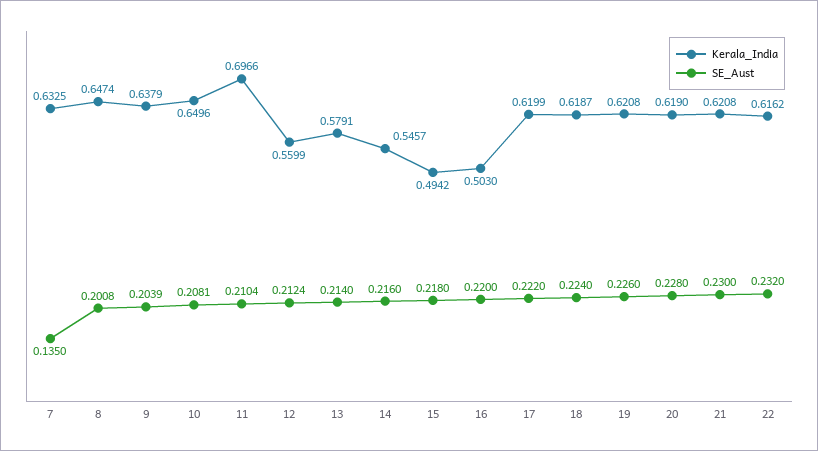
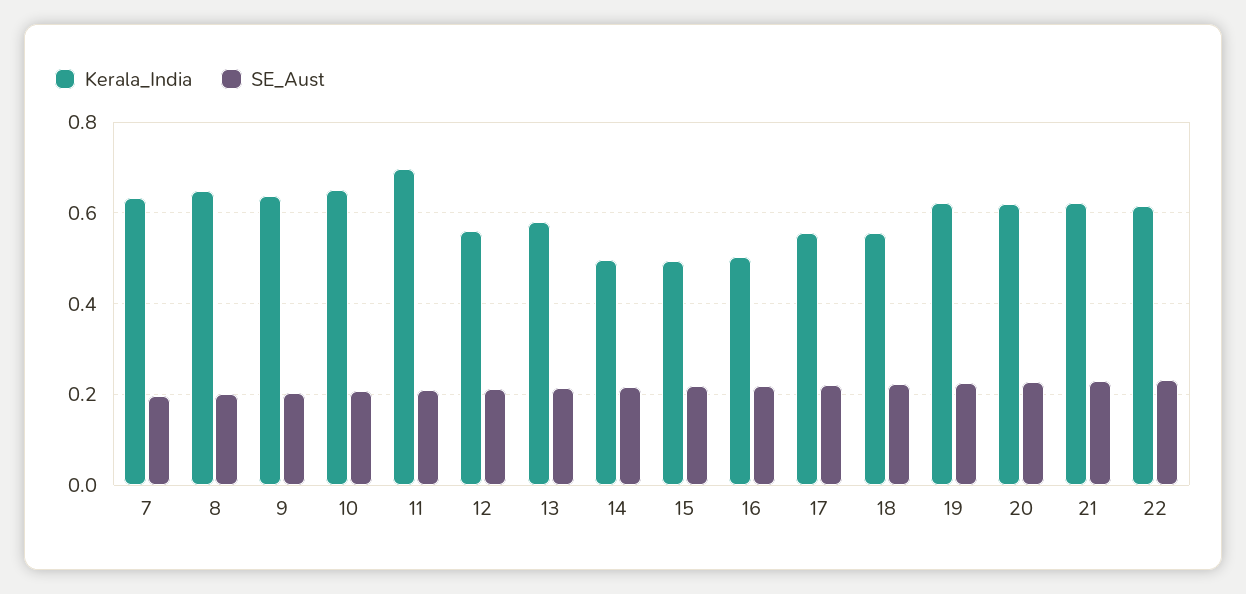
SE_Aust, 7: 0.135 -> 0.2
Kerala_India, 14: 0.5457 -> 0.5
Kerala_India, 17: 0.6199 -> 0.56
Kerala_India, 18: 0.6187 -> 0.56

